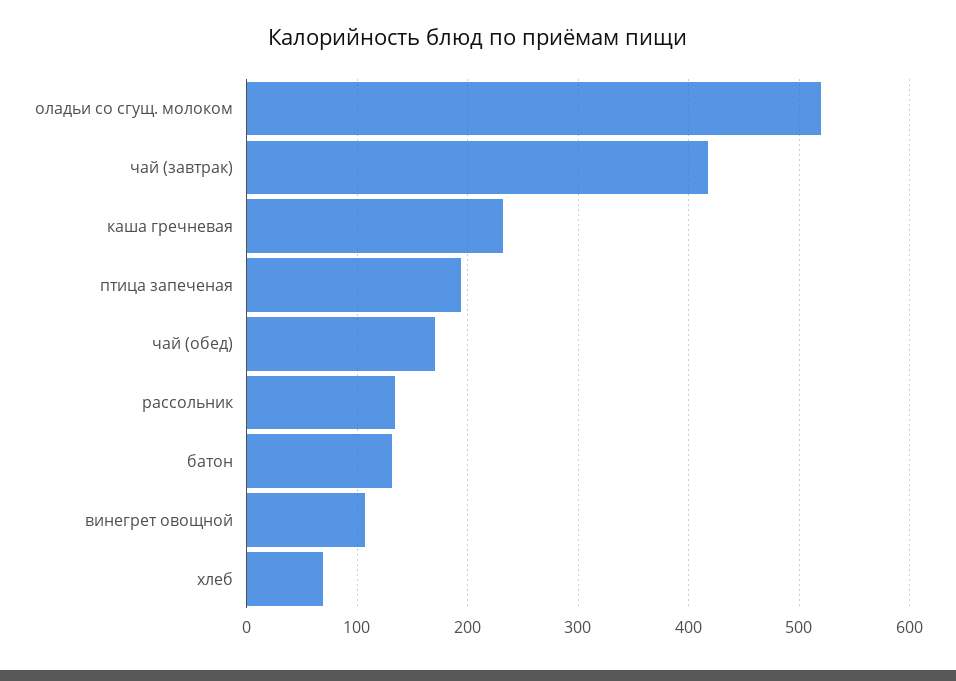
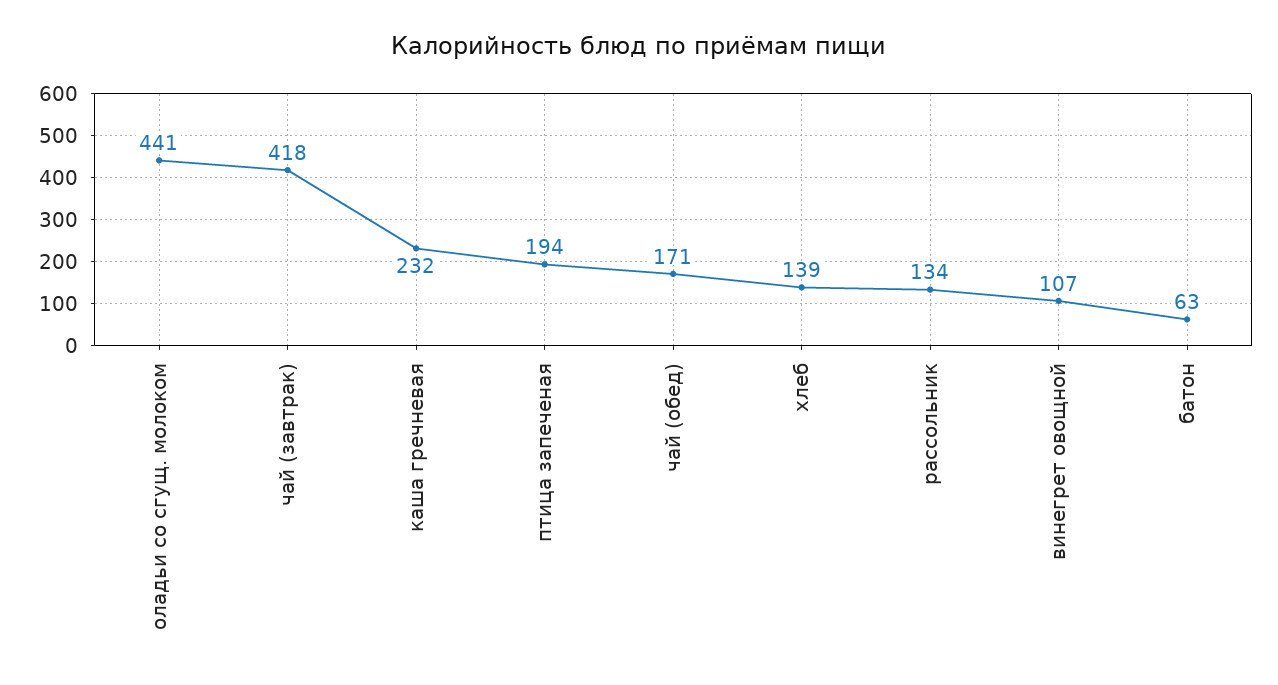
оладьи со сгущ. молоком: 520 -> 441
батон: 130 -> 63
хлеб: 70 -> 139

